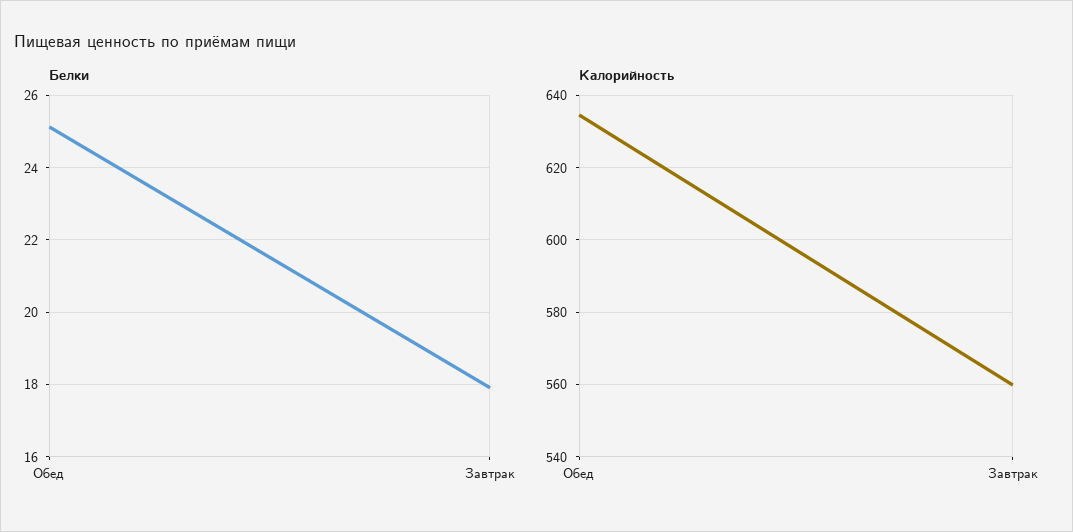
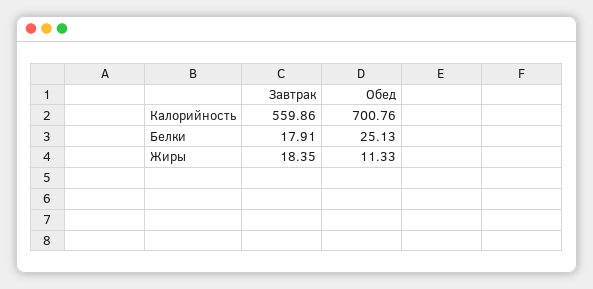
Калорийность, Обед: 634 -> 700.76
Жиры, Завтрак: none -> 18.35
Жиры, Обед: none -> 11.33

